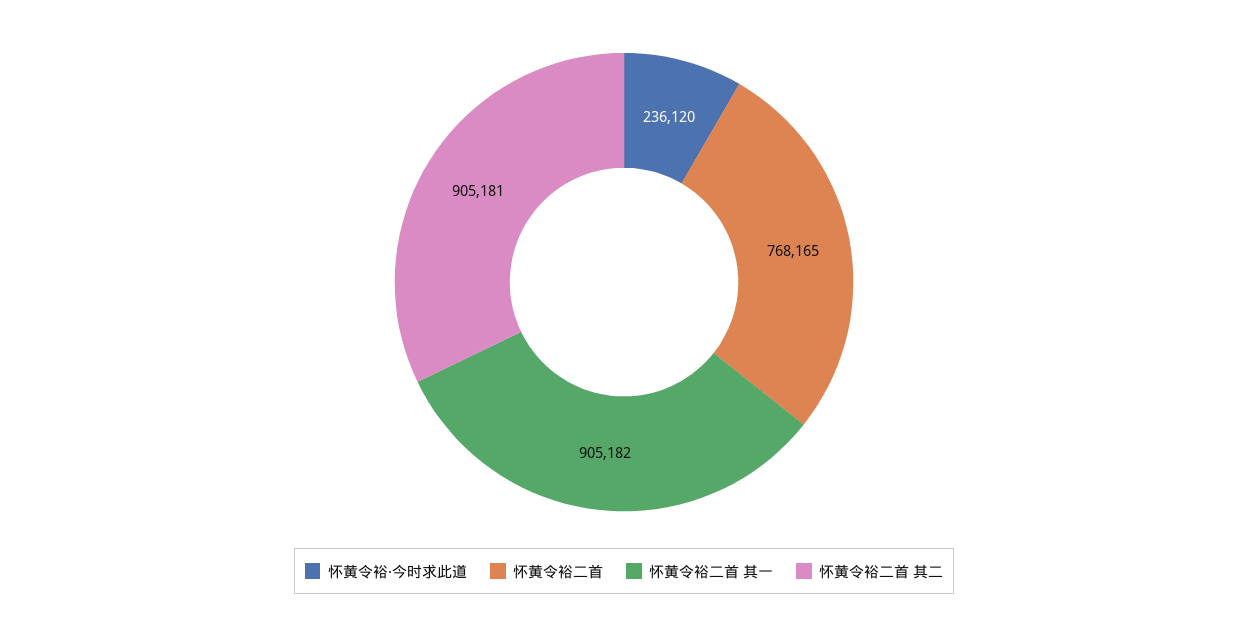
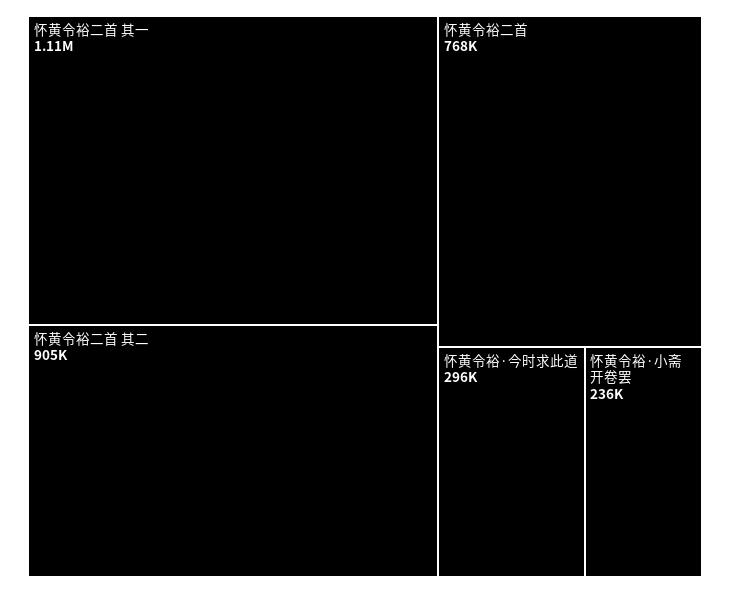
怀黄令裕·今时求此道: 236120 -> 296000
怀黄令裕二首 其一: 905182 -> 1110000
怀黄令裕·小斋开卷罢: none -> 236000

